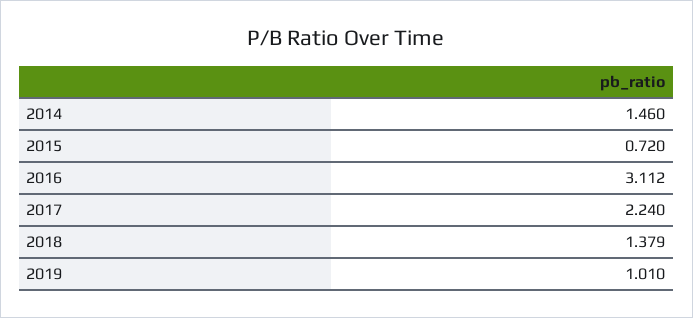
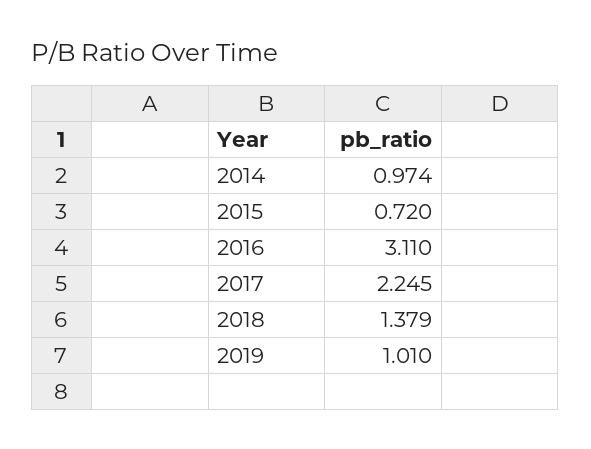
2014: 1.46 -> 0.974
2016: 3.112 -> 3.11
2017: 2.24 -> 2.245

